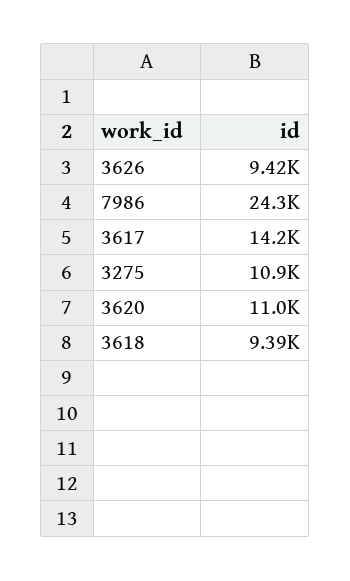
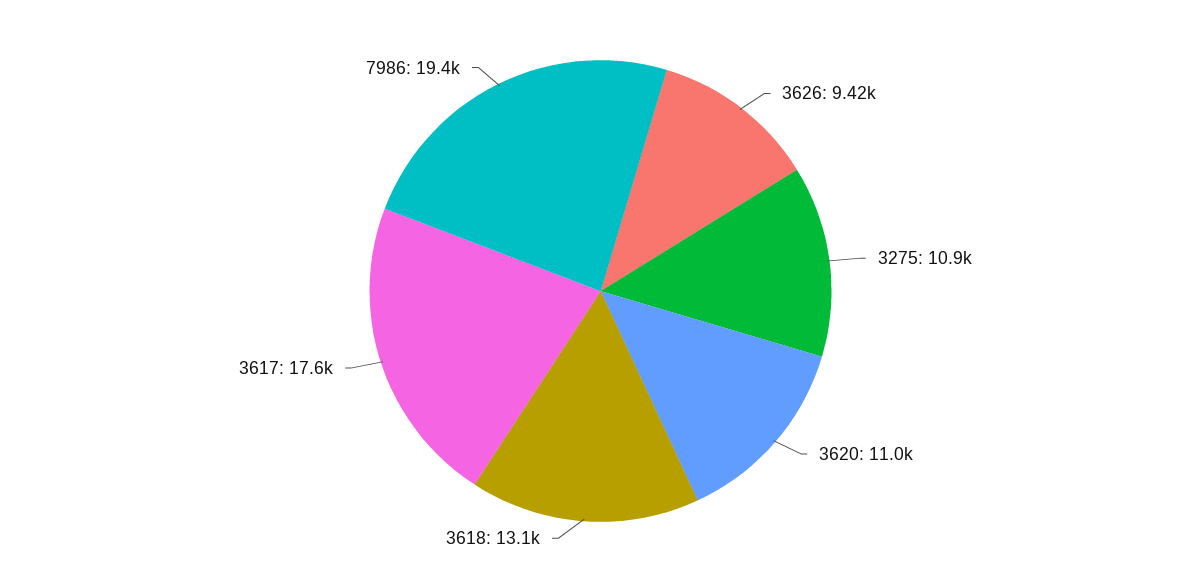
7986: 24300 -> 19400
3617: 14200 -> 17600
3618: 9390 -> 13100

